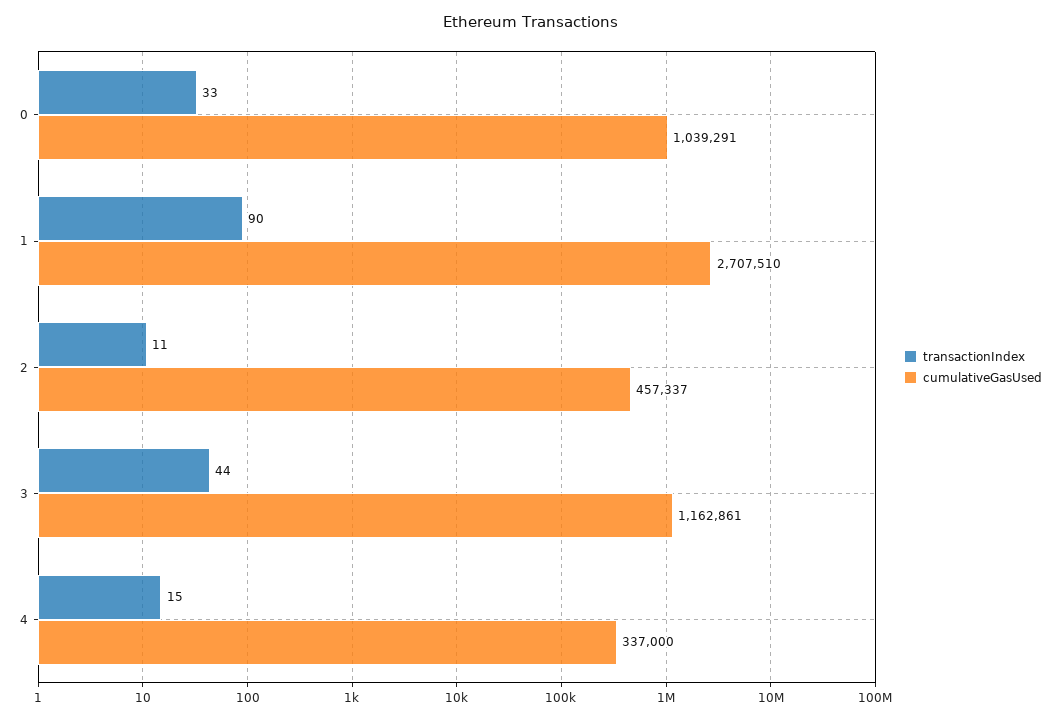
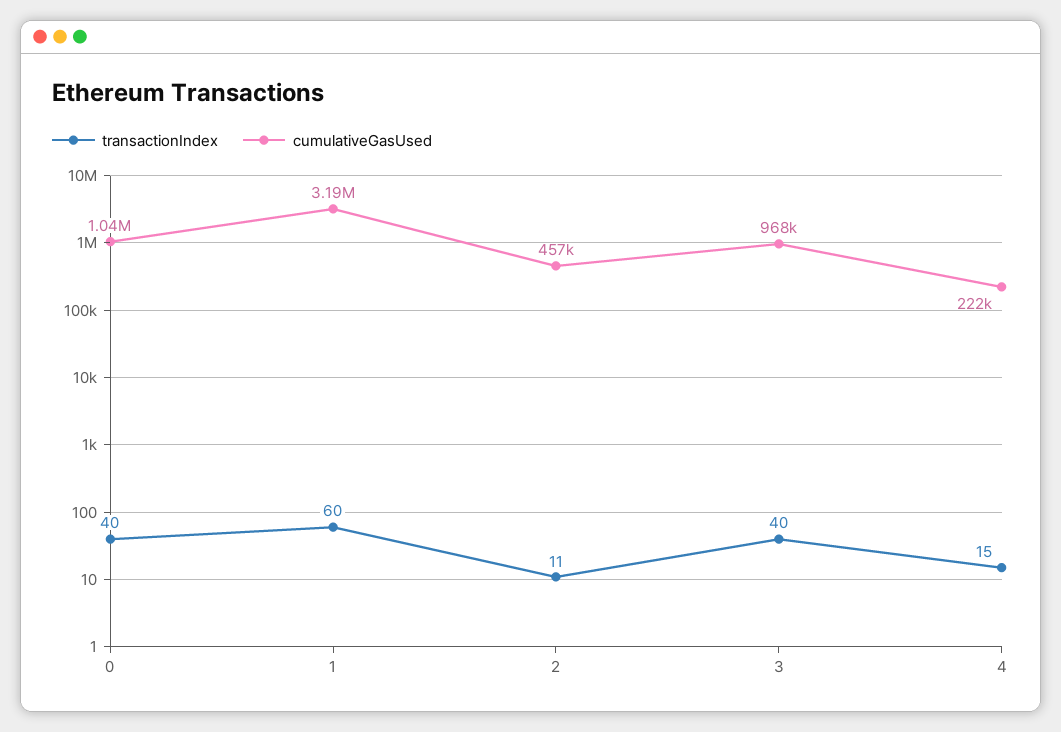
transactionIndex, 0: 33 -> 40
transactionIndex, 1: 90 -> 60
cumulativeGasUsed, 1: 2707510 -> 3190000
transactionIndex, 3: 44 -> 40
cumulativeGasUsed, 3: 1162861 -> 968000
cumulativeGasUsed, 4: 337000 -> 222000

